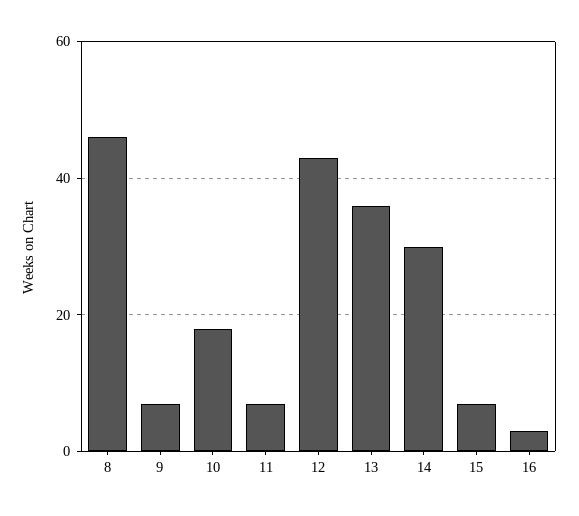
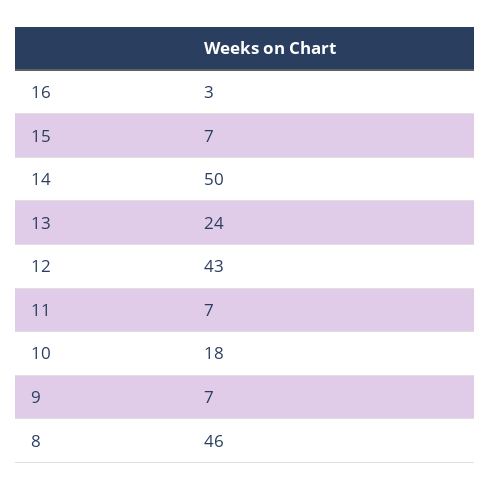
13: 35 -> 24
14: 30 -> 50

